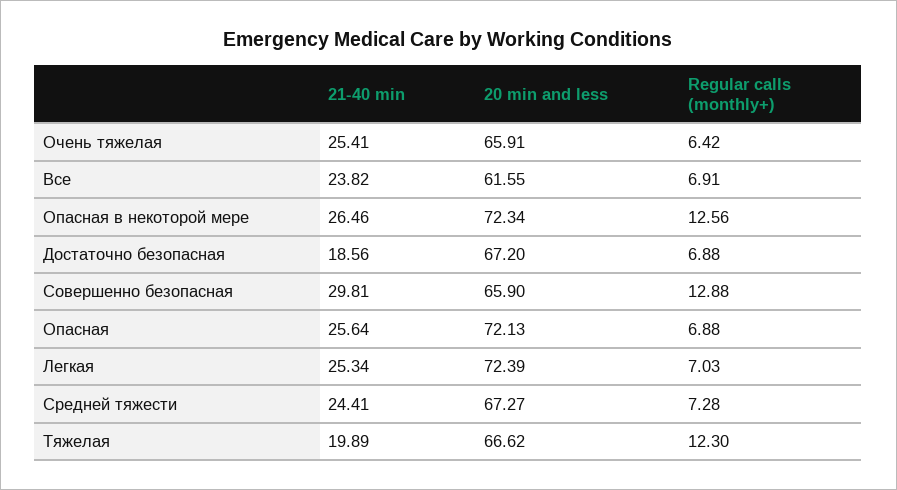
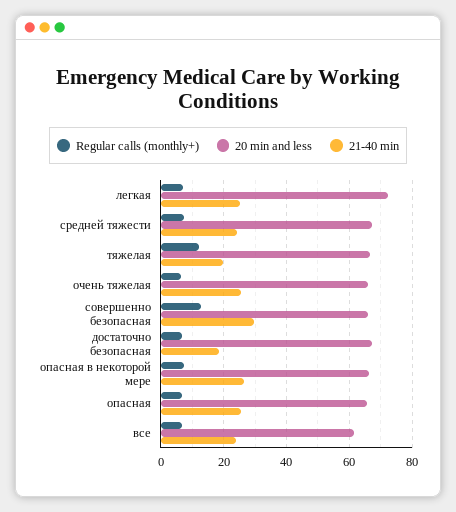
20 min and less, Опасная в некоторой мере: 72.34 -> 66
Regular calls (monthly+), Опасная в некоторой мере: 12.56 -> 8
20 min and less, Опасная: 72.13 -> 66

